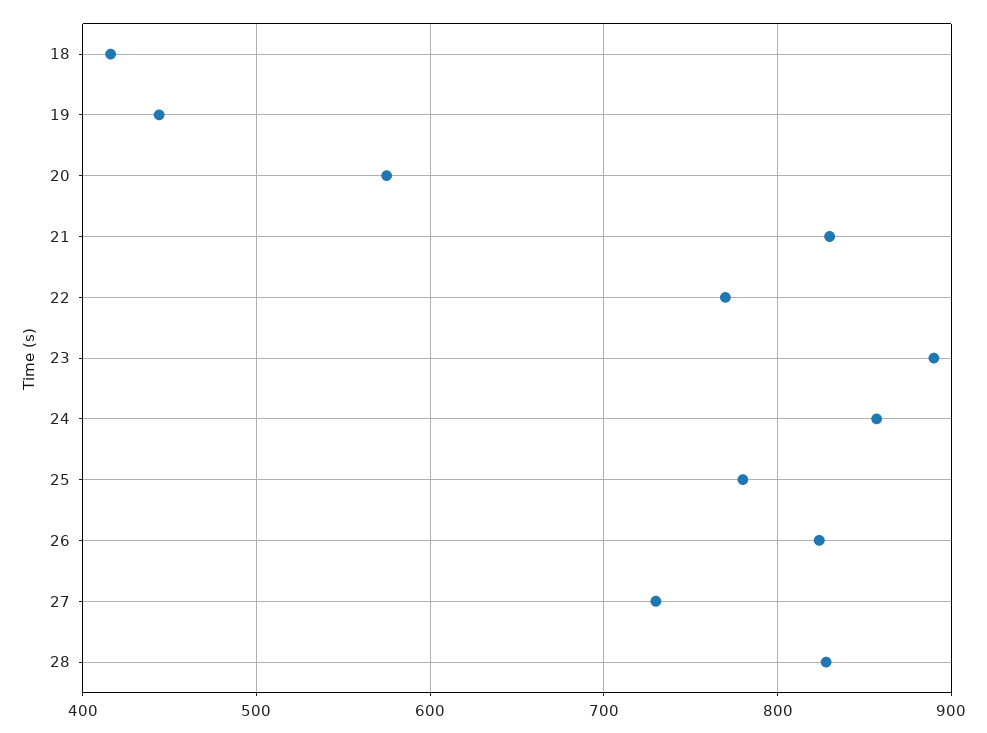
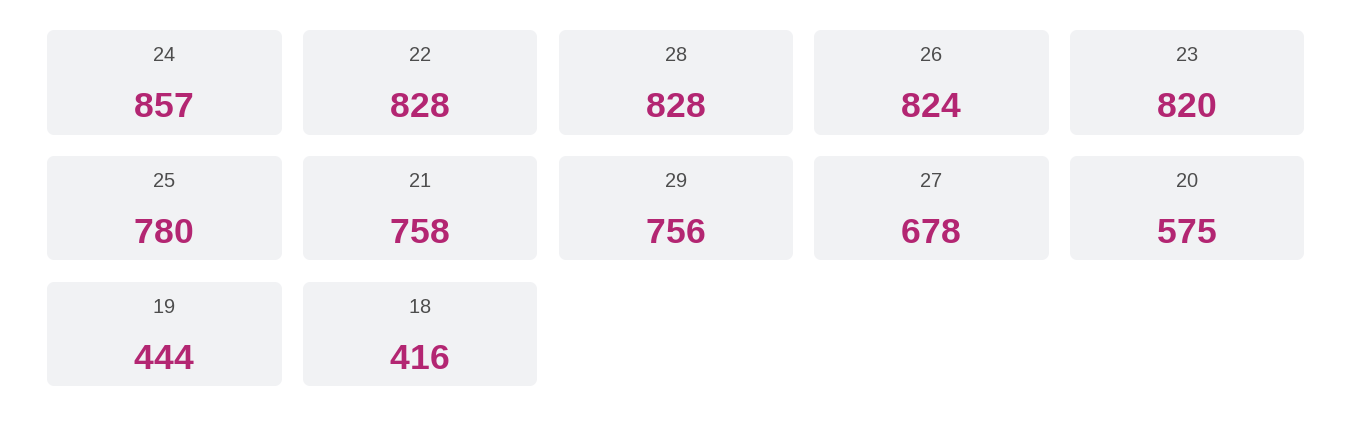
21: 830 -> 758
22: 770 -> 828
23: 890 -> 820
27: 730 -> 678
29: none -> 756

